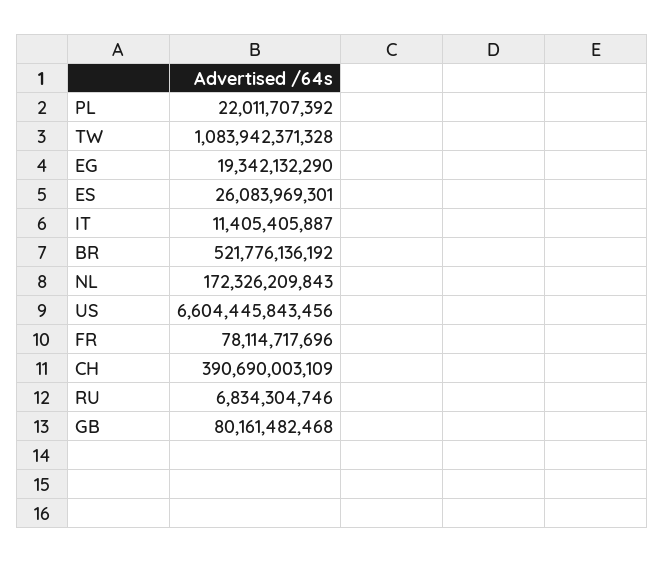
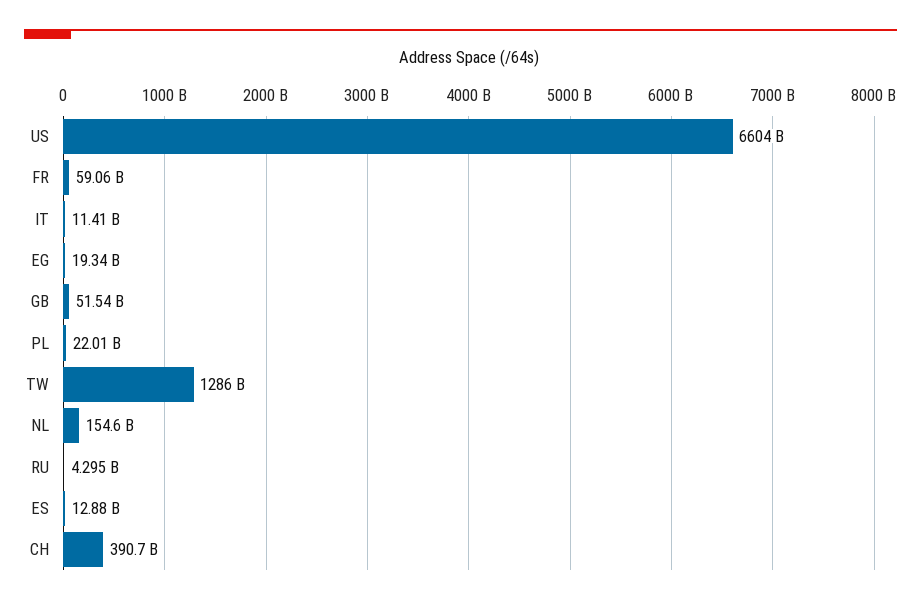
TW: 1083942371328 -> 1286000000000
ES: 26083969301 -> 12880000000
BR: 521776136192 -> none
NL: 172326209843 -> 154600000000
FR: 78114717696 -> 59060000000
RU: 6834304746 -> 4295000000
GB: 80161482468 -> 51540000000

